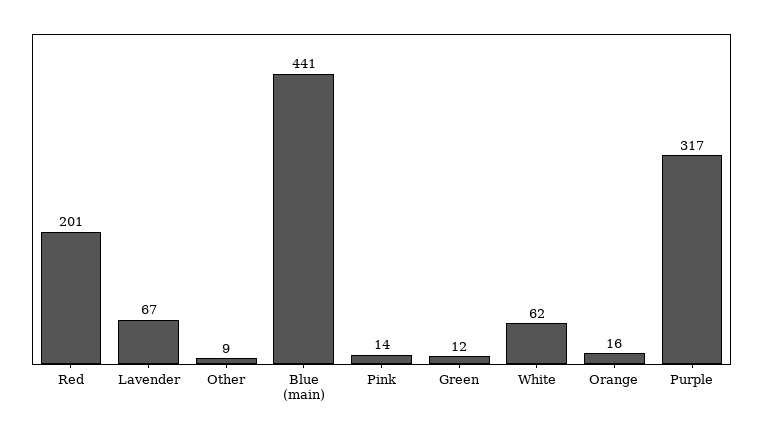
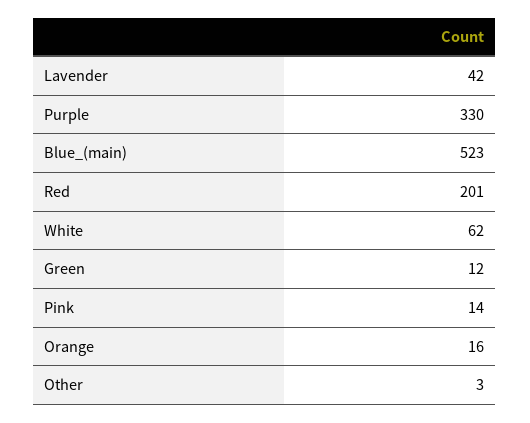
Lavender: 67 -> 42
Other: 9 -> 3
Blue (main): 441 -> 523
Purple: 317 -> 330

